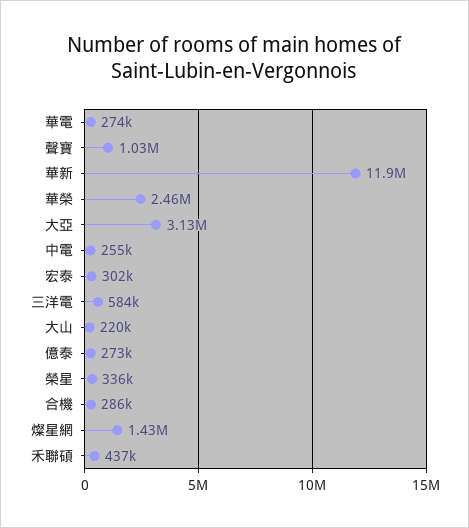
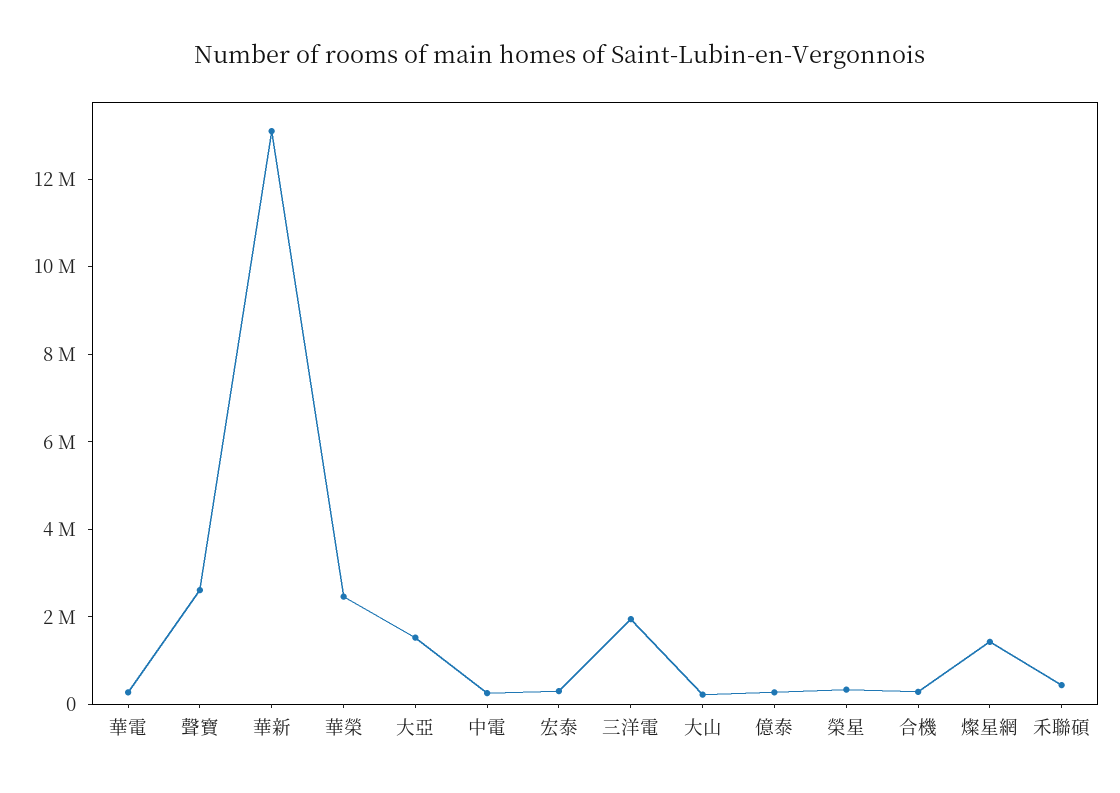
聲寶: 1030000 -> 2500000
華新: 11900000 -> 13000000
大亞: 3130000 -> 1500000
三洋電: 584000 -> 2000000

